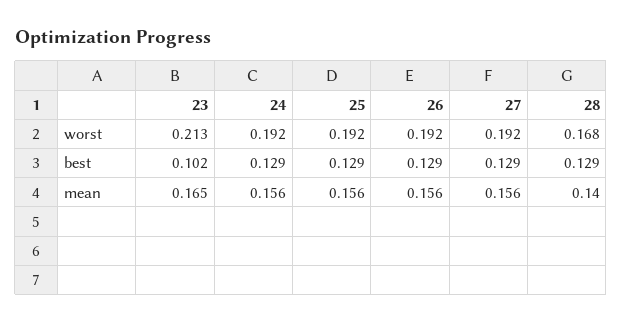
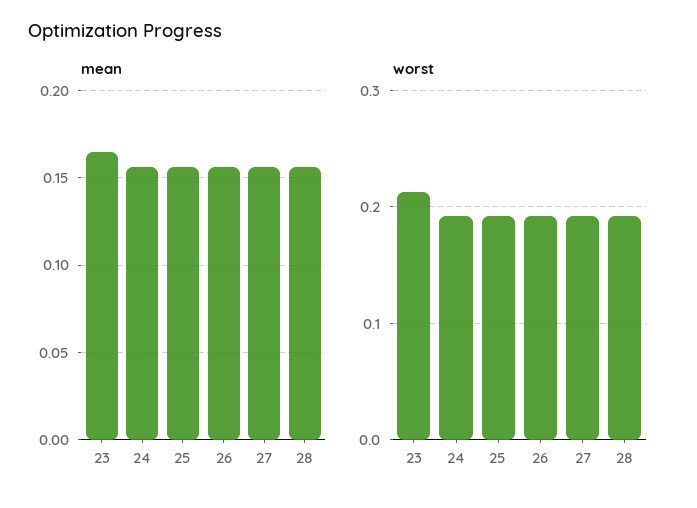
worst, 28: 0.168 -> 0.19
best, 23: 0.102 -> none
best, 24: 0.129 -> none
best, 25: 0.129 -> none
best, 26: 0.129 -> none
best, 27: 0.129 -> none
best, 28: 0.129 -> none
mean, 28: 0.14 -> 0.155

